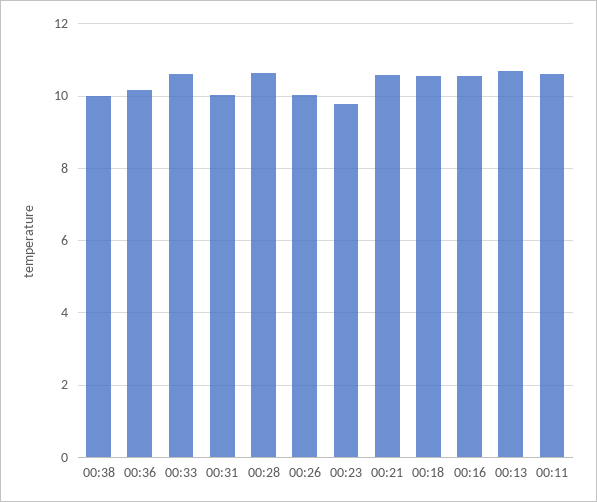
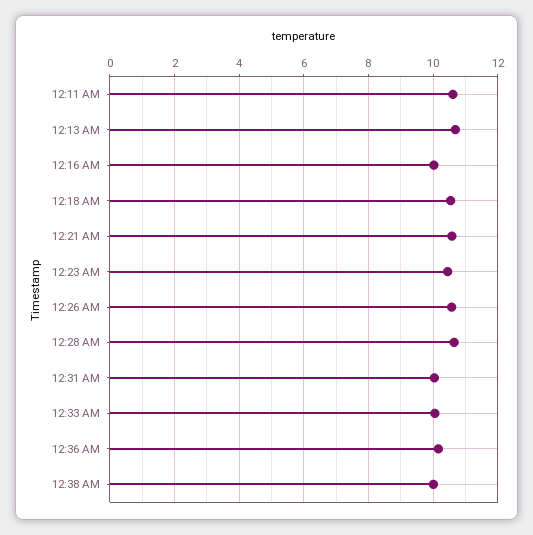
00:33: 10.6 -> 10
00:26: 10 -> 10.6
00:23: 9.8 -> 10.4
00:16: 10.6 -> 10

